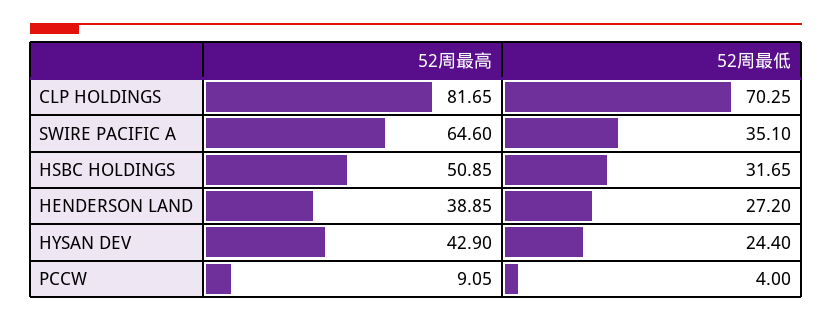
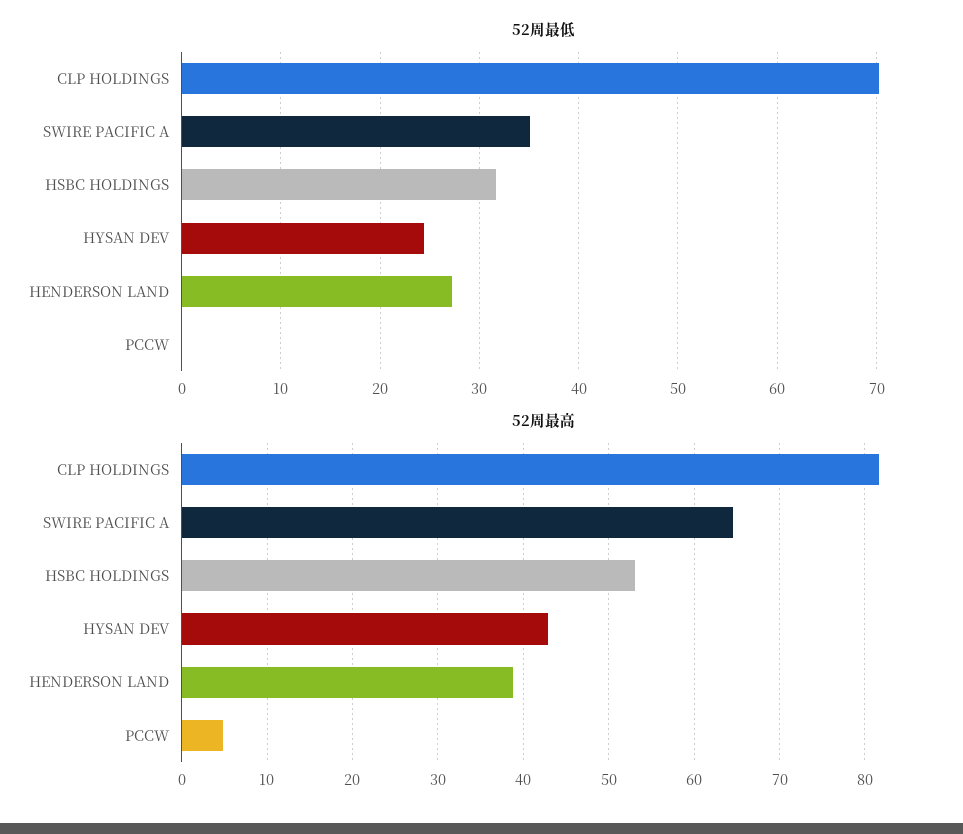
52周最高, HSBC HOLDINGS: 50.85 -> 53
52周最高, PCCW: 9.05 -> 5
52周最低, PCCW: 4 -> 0

